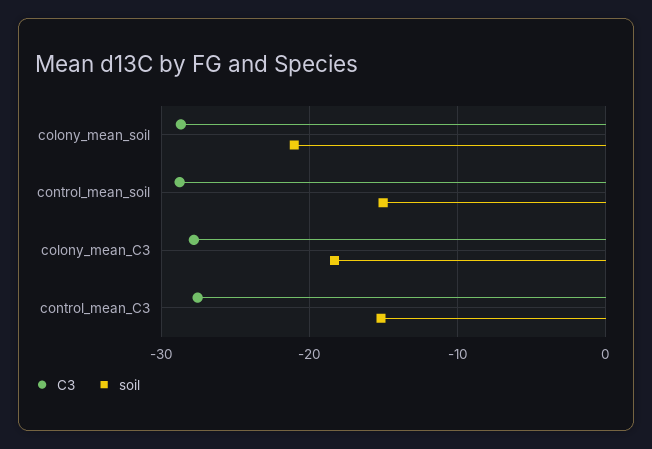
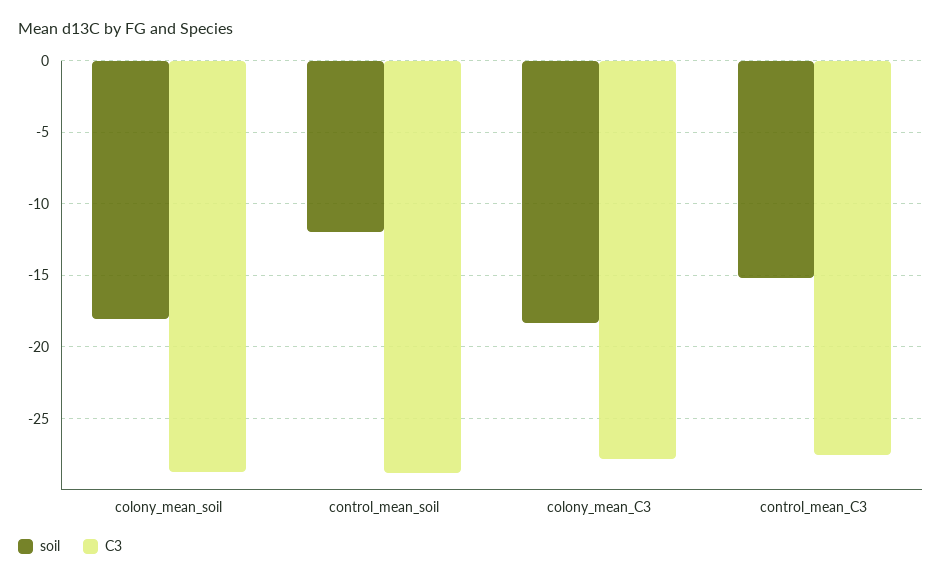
soil, colony_mean_soil: -21 -> -18
soil, control_mean_soil: -15 -> -12

